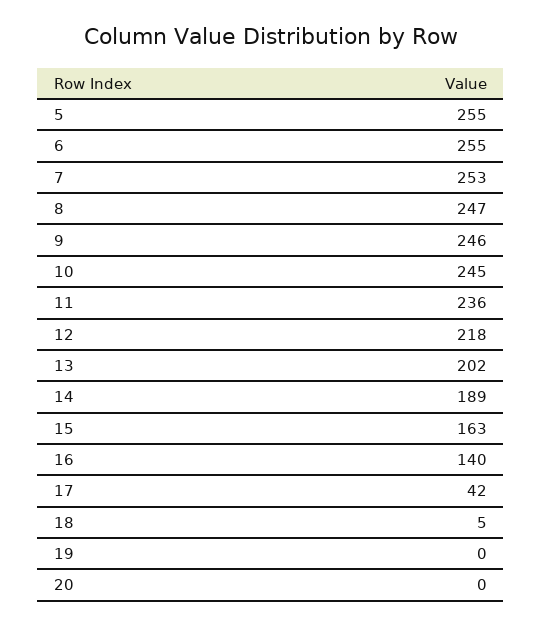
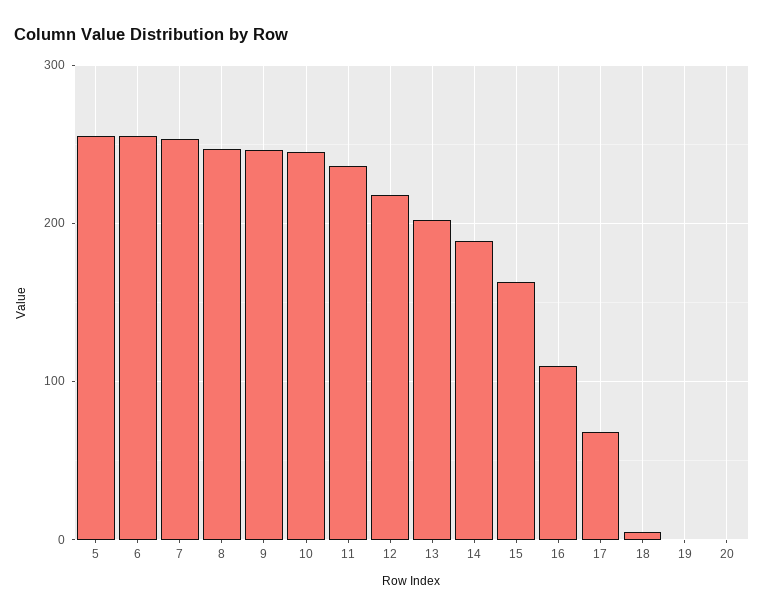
16: 140 -> 110
17: 42 -> 70

